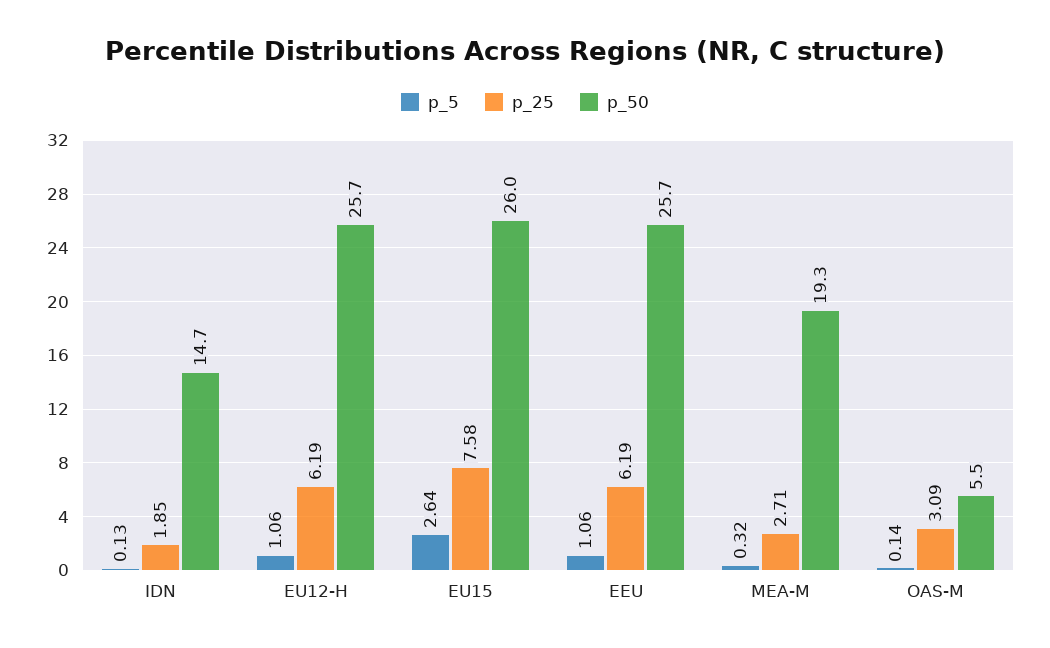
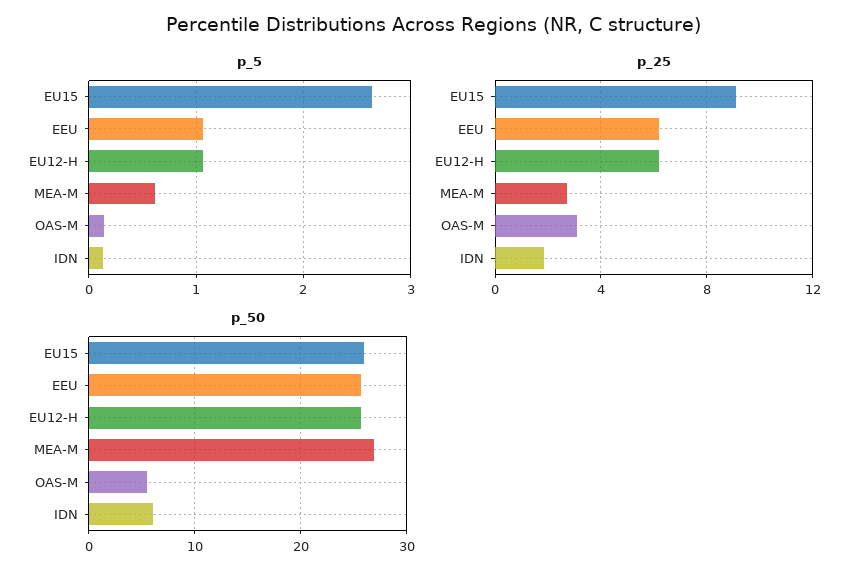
p_50, IDN: 14.7 -> 6
p_25, EU15: 7.58 -> 9
p_5, MEA-M: 0.32 -> 0.6
p_50, MEA-M: 19.3 -> 27

